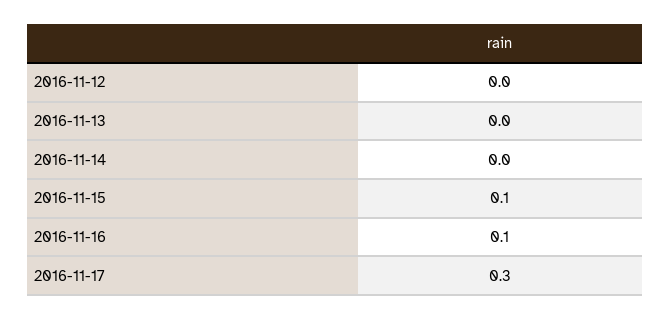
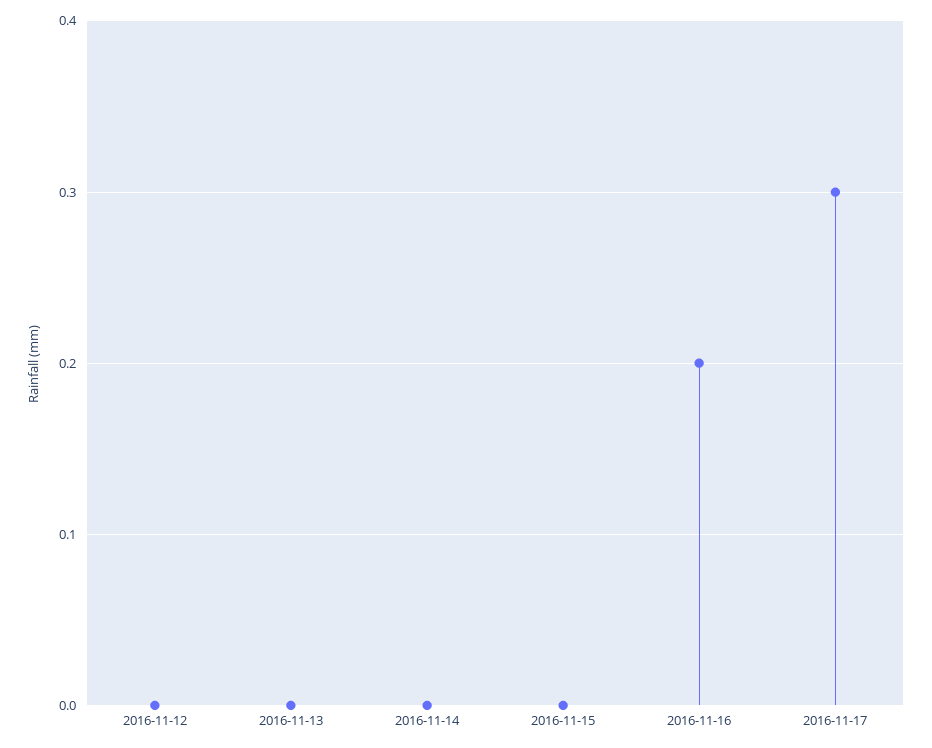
2016-11-15: 0.1 -> 0
2016-11-16: 0.1 -> 0.2

